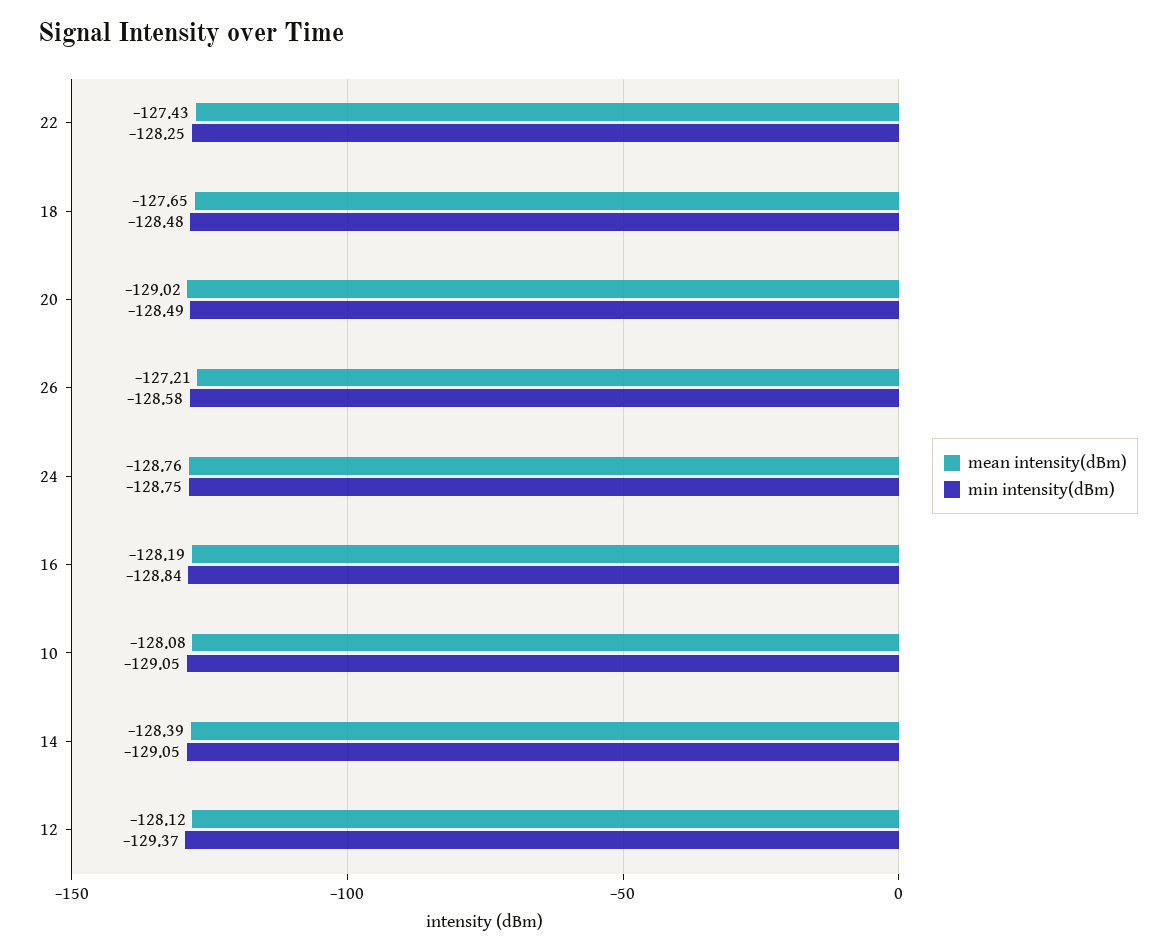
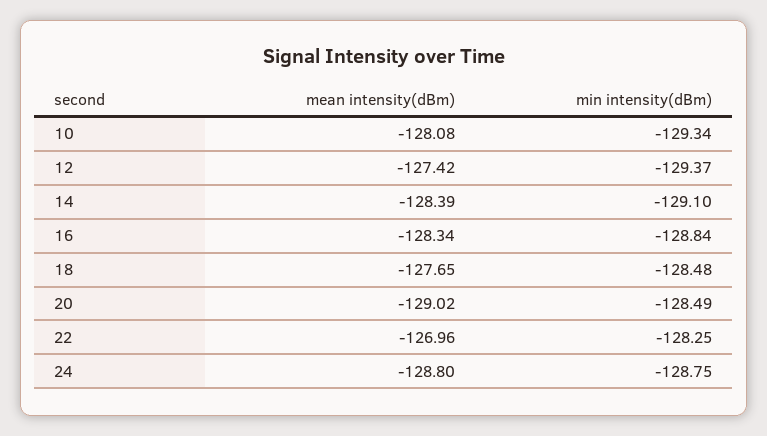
mean intensity(dBm), 22: -127.43 -> -126.96
mean intensity(dBm), 26: -127.21 -> none
min intensity(dBm), 26: -128.58 -> none
mean intensity(dBm), 24: -128.76 -> -128.8
mean intensity(dBm), 16: -128.19 -> -128.34
min intensity(dBm), 10: -129.05 -> -129.34
min intensity(dBm), 14: -129.05 -> -129.1
mean intensity(dBm), 12: -128.12 -> -127.42

